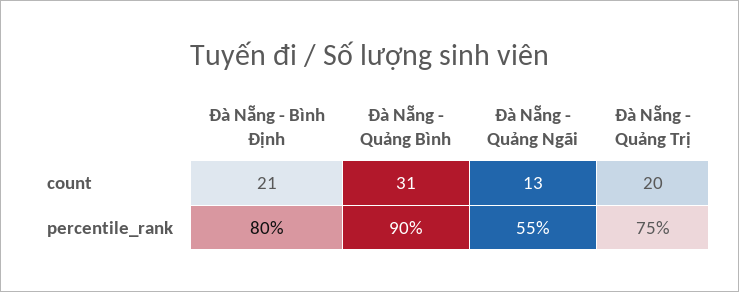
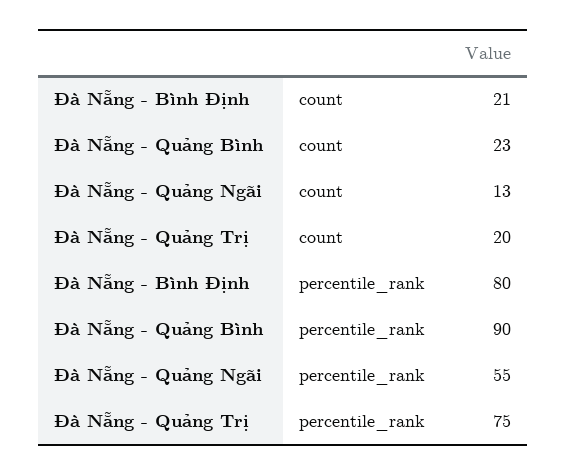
Đà Nẵng - Quảng Bình, count: 31 -> 23

